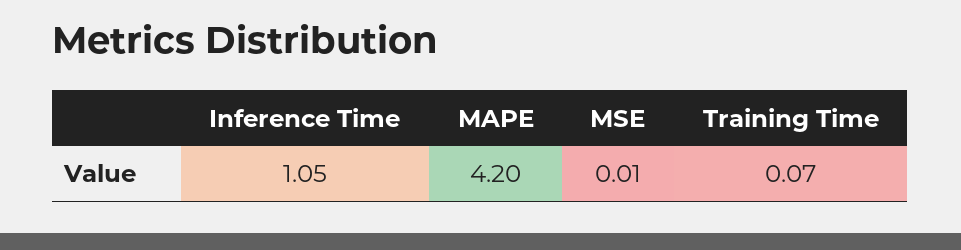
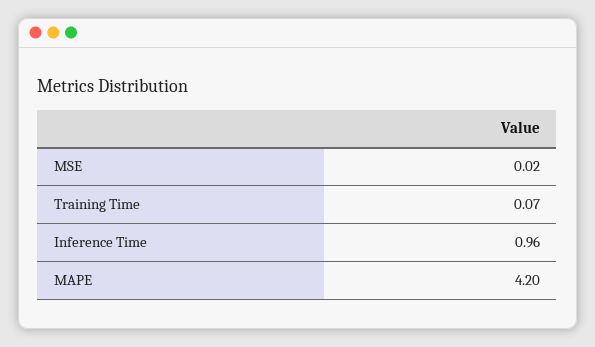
Inference Time: 1.05 -> 0.96
MSE: 0.01 -> 0.02

